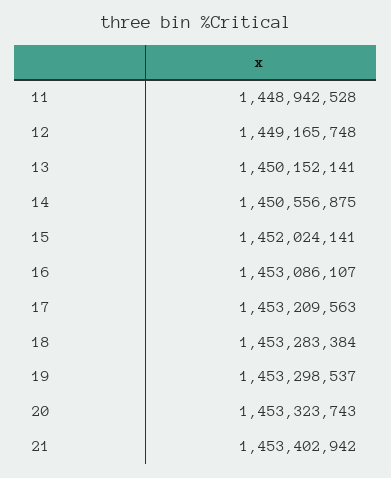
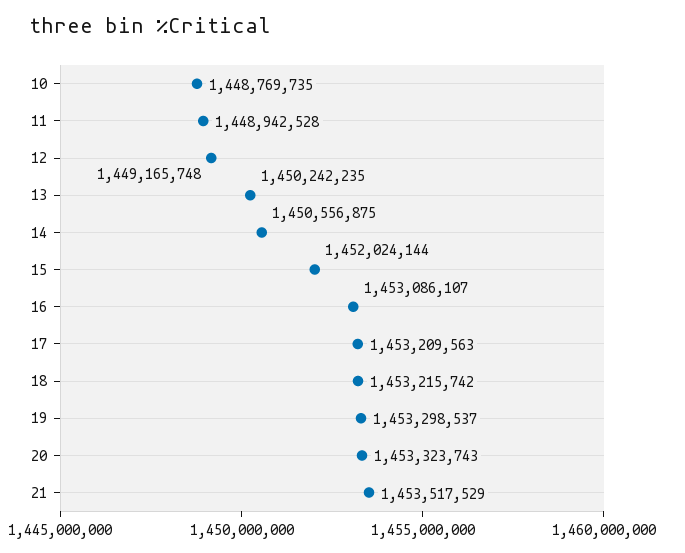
13: 1450152141 -> 1450242235
15: 1452024141 -> 1452024144
18: 1453283384 -> 1453215742
21: 1453402942 -> 1453517529
10: none -> 1448769735

